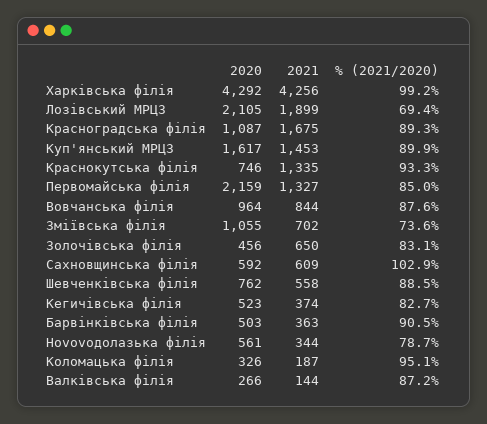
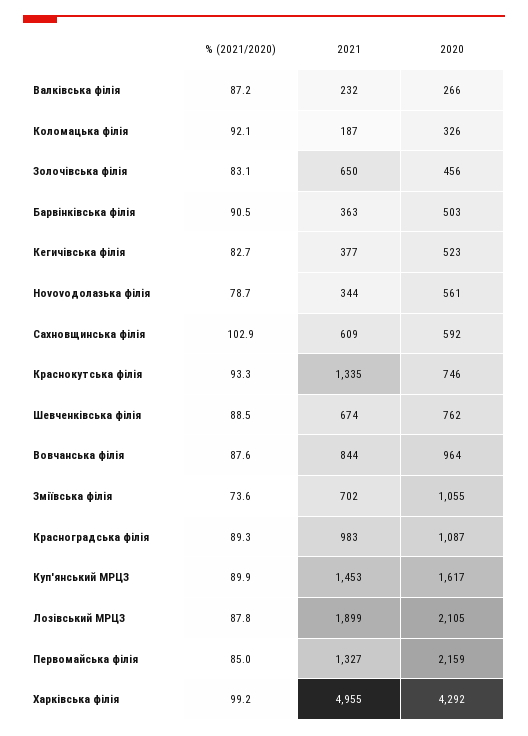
2021, Харківська філія: 4256 -> 4955
% (2021/2020), Лозівський МРЦЗ: 69.4 -> 87.8
2021, Красноградська філія: 1675 -> 983
2021, Шевченківська філія: 558 -> 674
2021, Кегичівська філія: 374 -> 377
% (2021/2020), Коломацька філія: 95.1 -> 92.1
2021, Валківська філія: 144 -> 232

